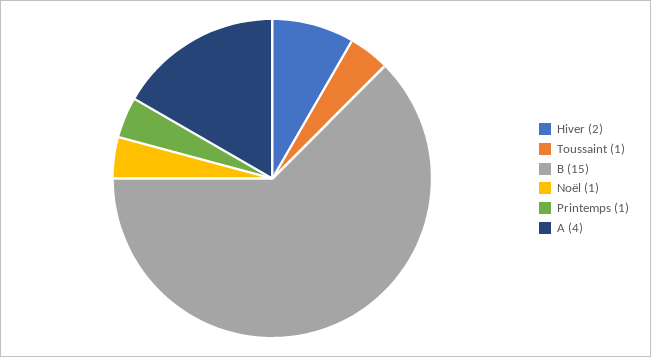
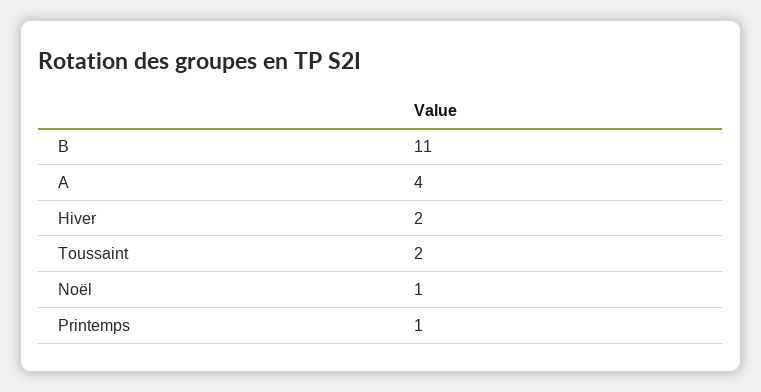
Toussaint: 1 -> 2
B: 15 -> 11

